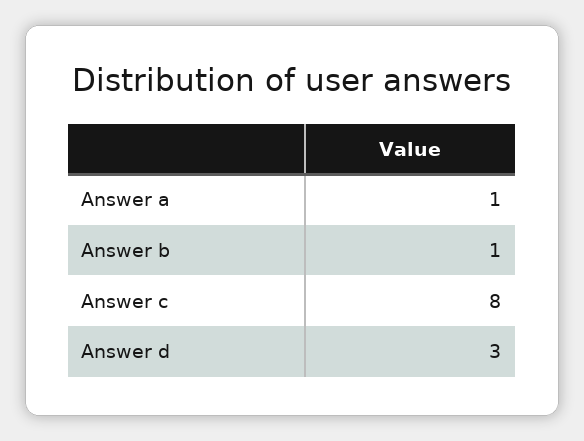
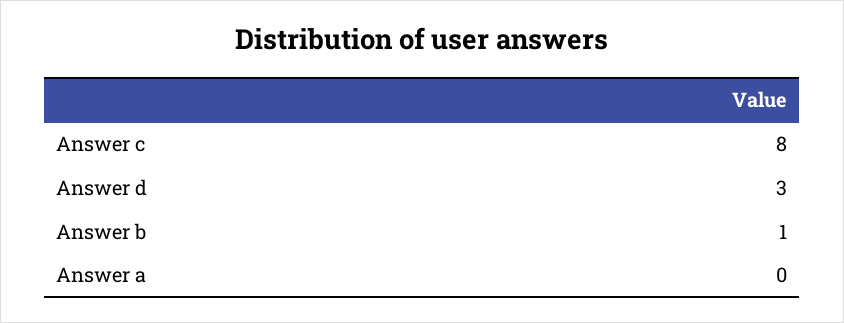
Answer a: 1 -> 0

